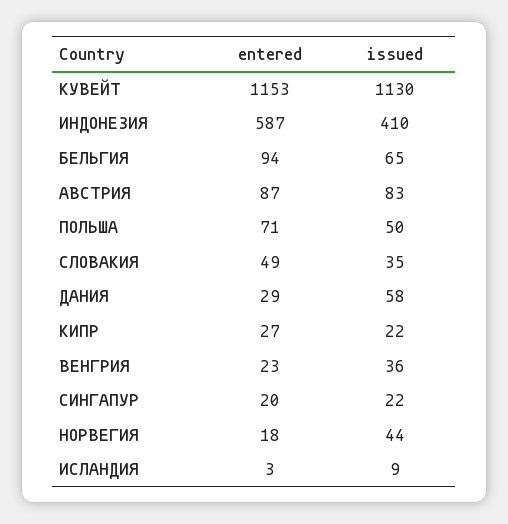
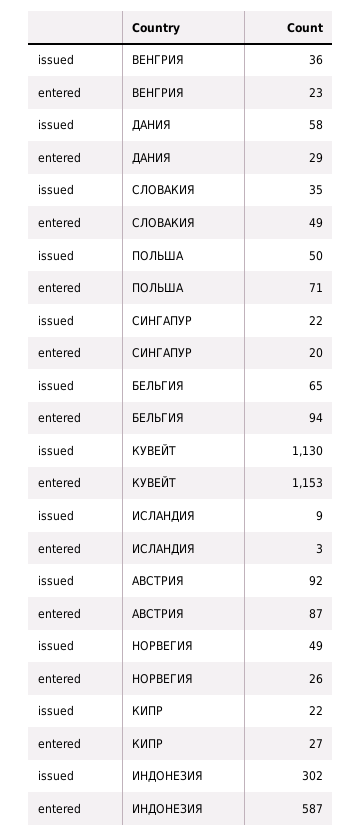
issued, ИНДОНЕЗИЯ: 410 -> 302
issued, АВСТРИЯ: 83 -> 92
entered, НОРВЕГИЯ: 18 -> 26
issued, НОРВЕГИЯ: 44 -> 49

